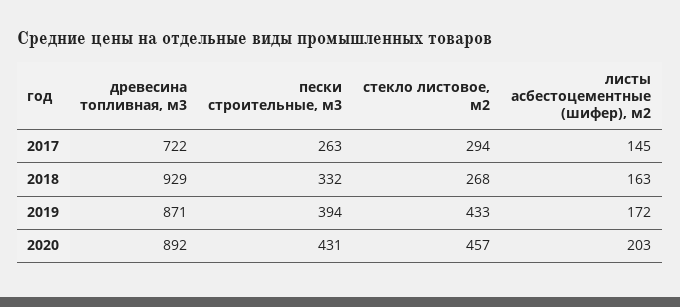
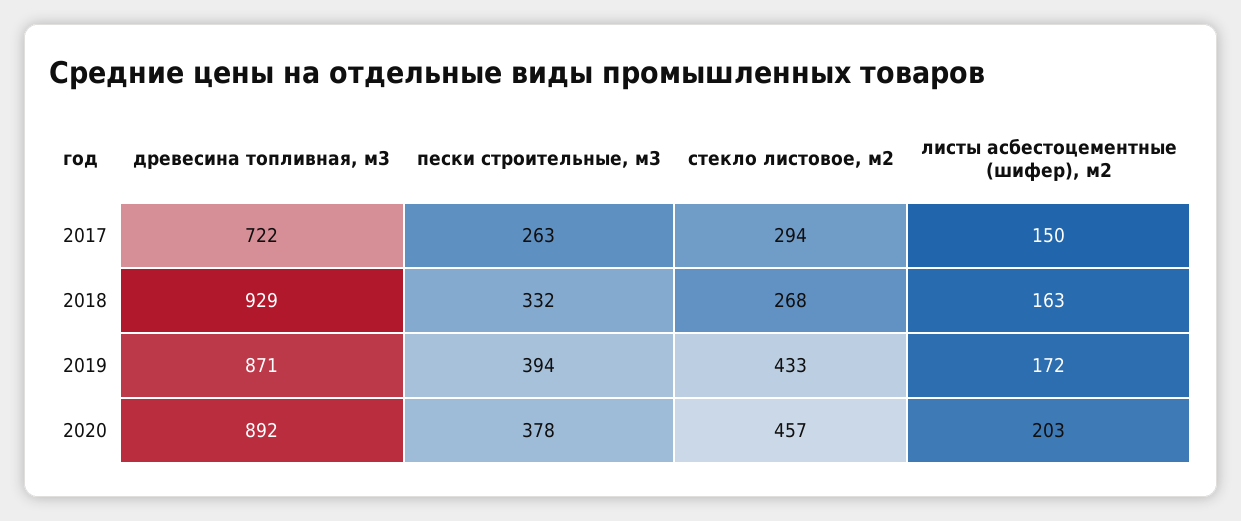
листы асбестоцементные (шифер), м2, 2017: 145 -> 150
пески строительные, м3, 2020: 431 -> 378

